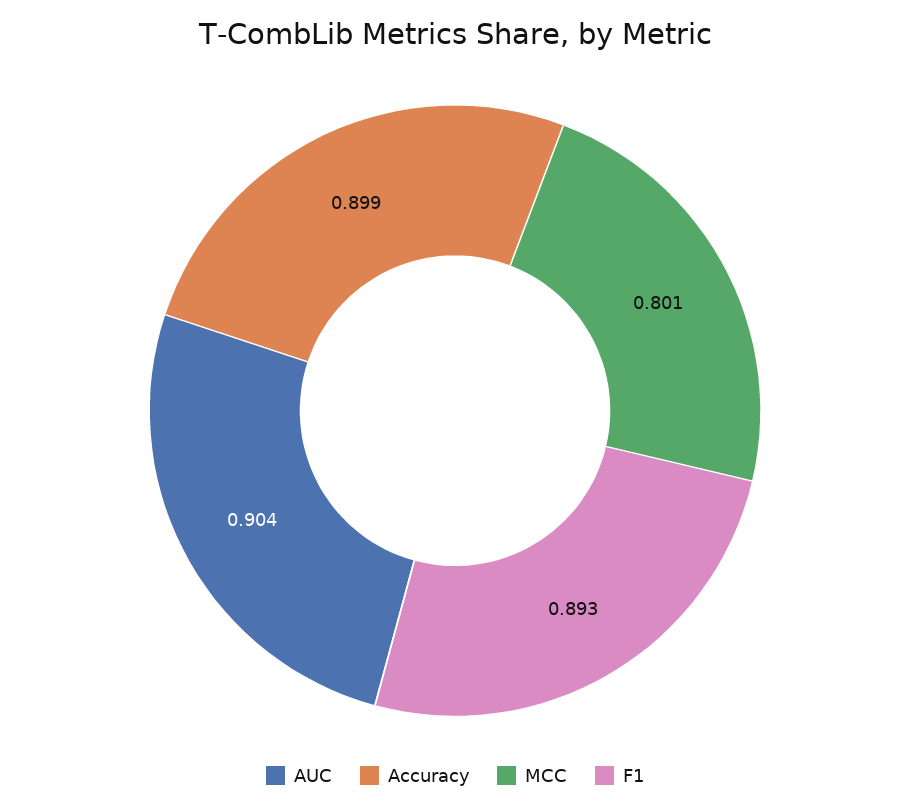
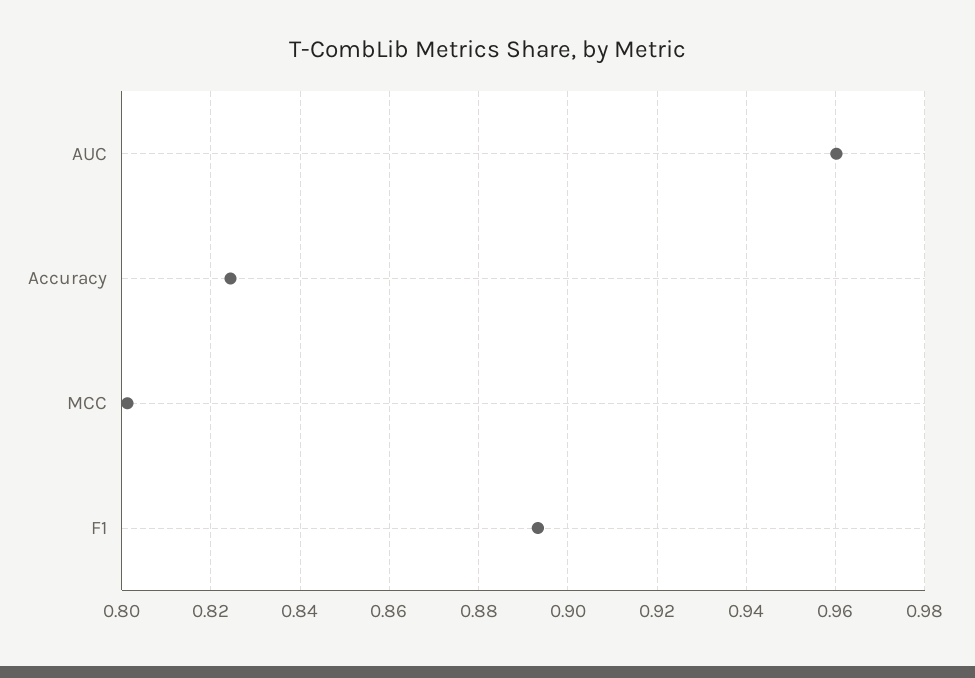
AUC: 0.904 -> 0.96
Accuracy: 0.899 -> 0.824

